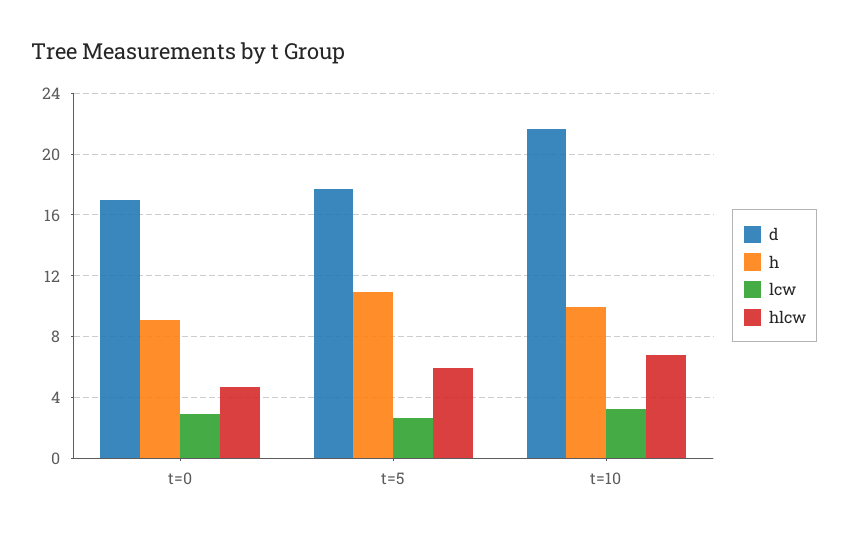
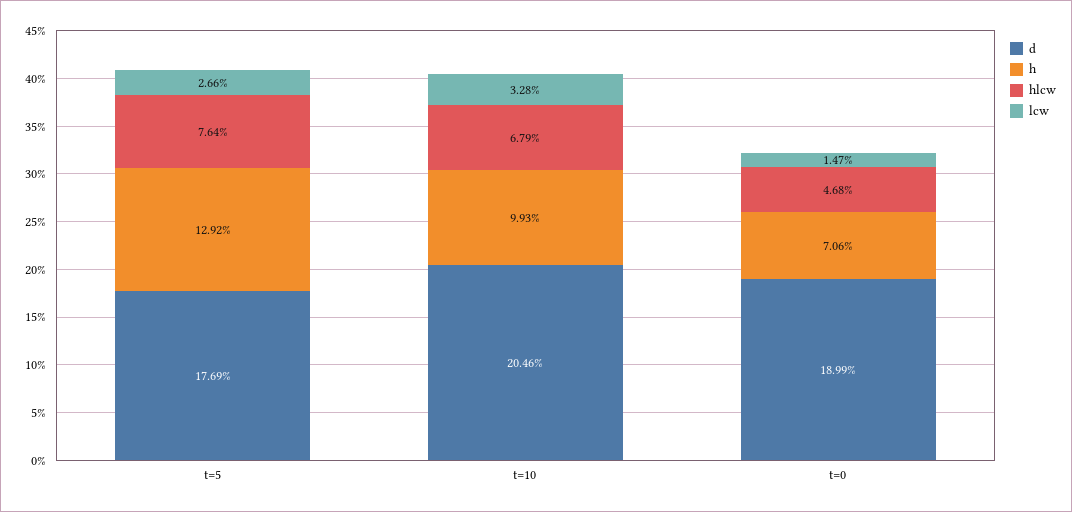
d, t=0: 17 -> 18.99
h, t=0: 9 -> 7.06
lcw, t=0: 3 -> 1.47
h, t=5: 11 -> 12.92
hlcw, t=5: 6 -> 7.64
d, t=10: 21.5 -> 20.46

